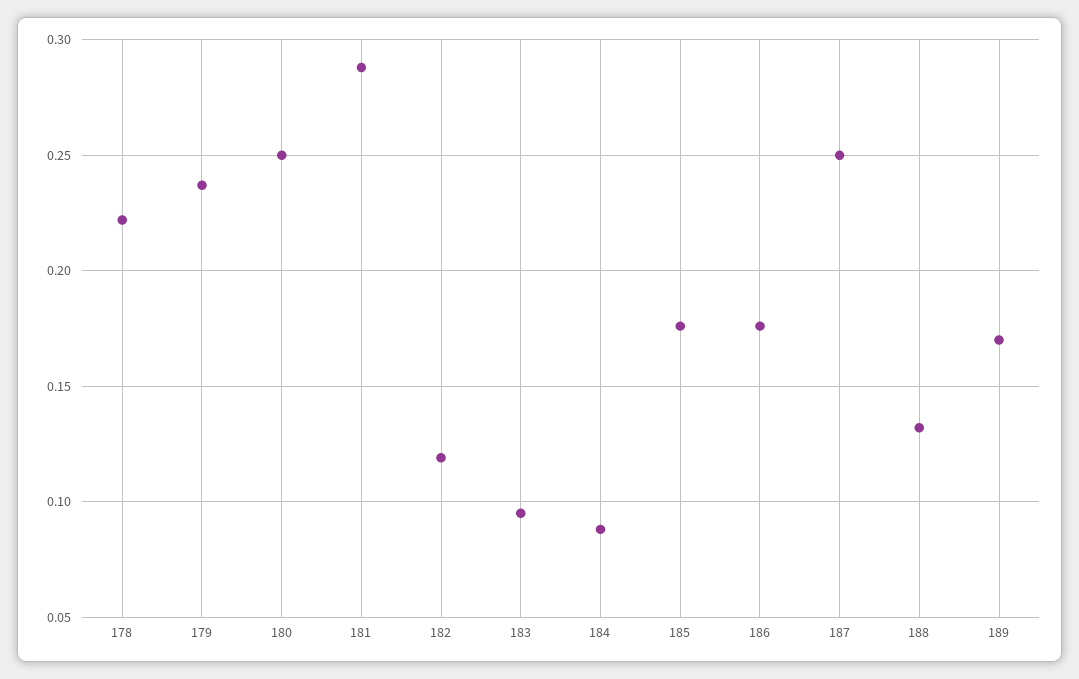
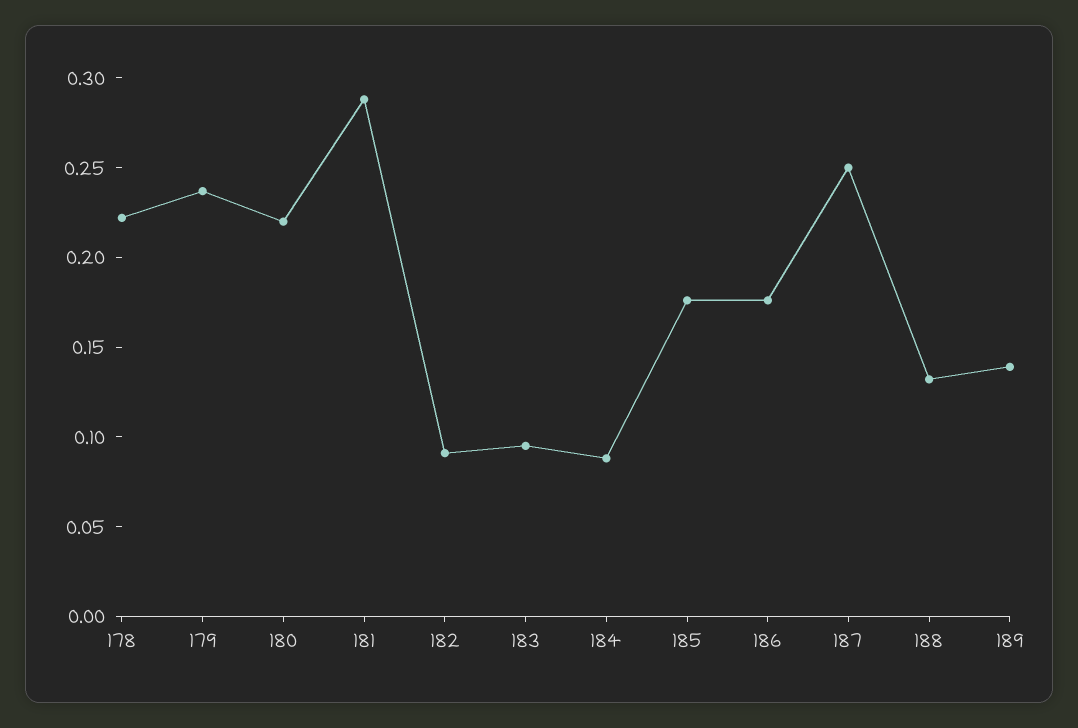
180: 0.25 -> 0.22
182: 0.12 -> 0.09
189: 0.17 -> 0.14

